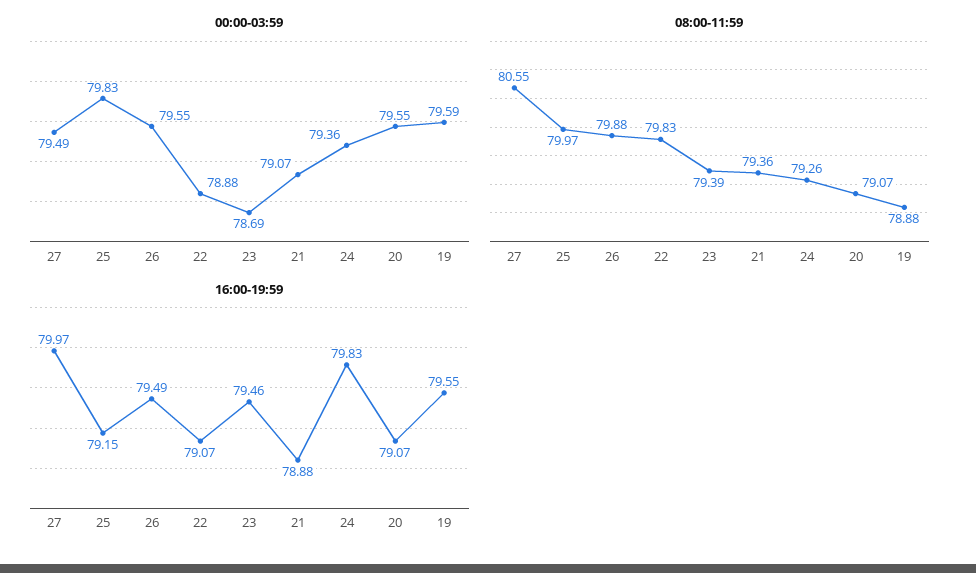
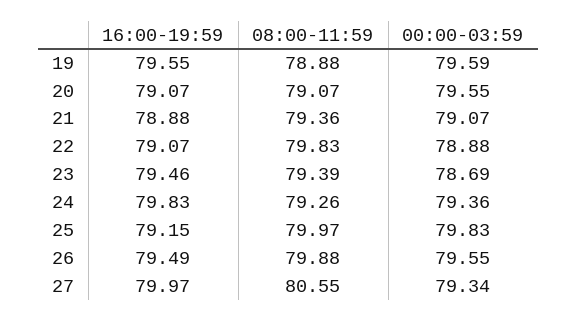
00:00-03:59, 27: 79.49 -> 79.34

